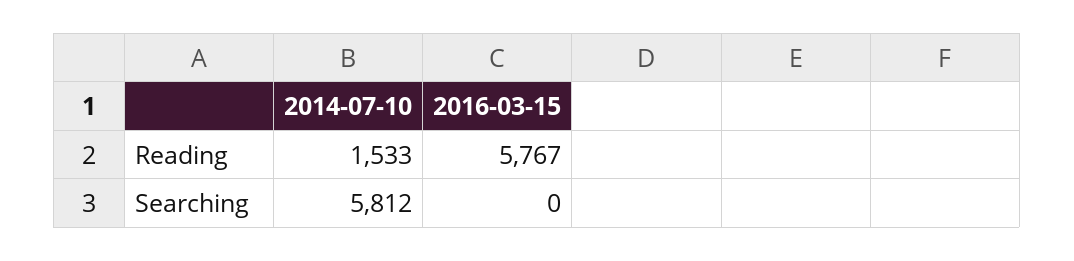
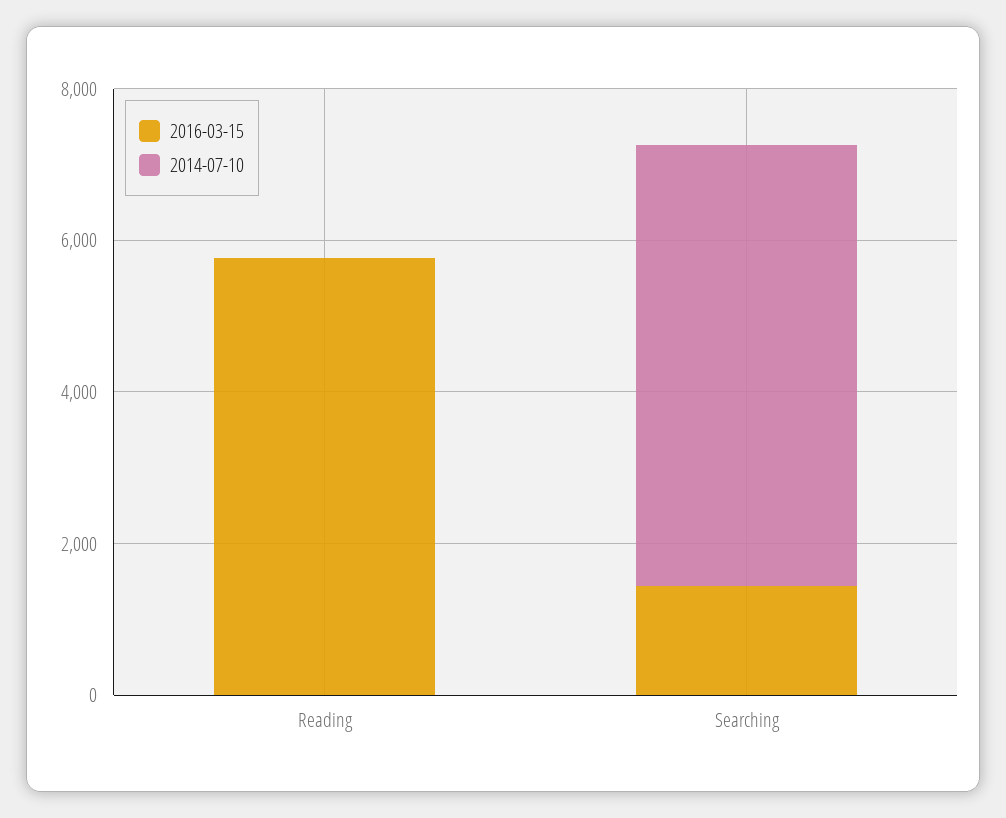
2014-07-10, Reading: 1533 -> 0
2016-03-15, Searching: 0 -> 1500

